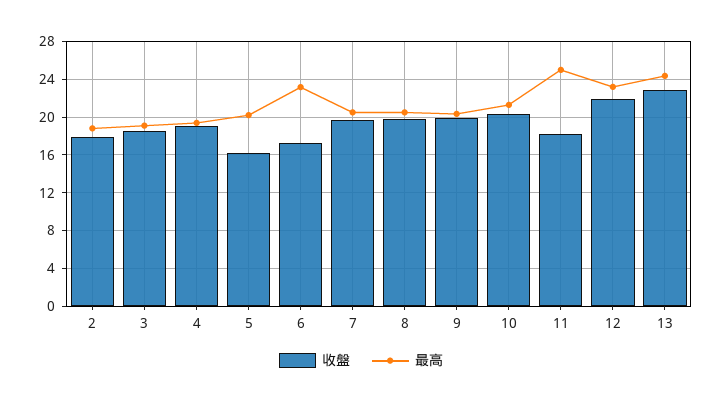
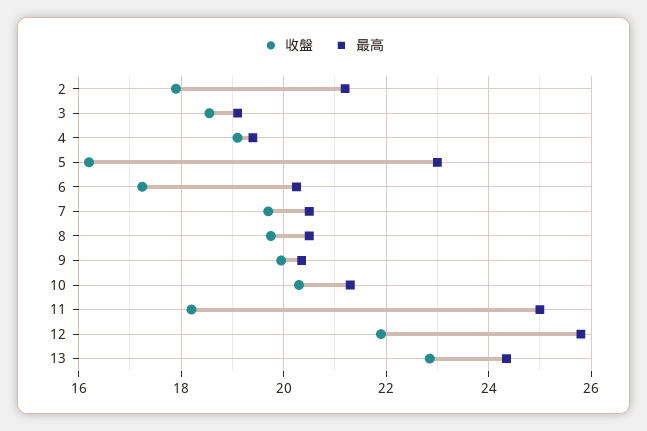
最高, 2: 19 -> 21.2
最高, 5: 20 -> 23
最高, 6: 23 -> 20.2
最高, 12: 23 -> 25.8

